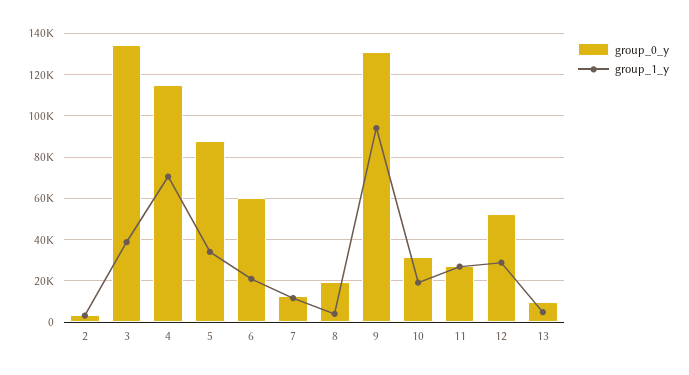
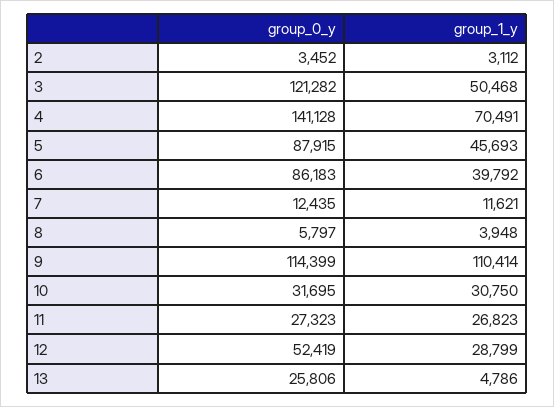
group_0_y, 3: 135000 -> 121282
group_1_y, 3: 40000 -> 50468
group_0_y, 4: 115000 -> 141128
group_1_y, 5: 35000 -> 45693
group_0_y, 6: 60000 -> 86183
group_1_y, 6: 20000 -> 39792
group_0_y, 8: 20000 -> 5797
group_0_y, 9: 130000 -> 114399
group_1_y, 9: 95000 -> 110414
group_1_y, 10: 20000 -> 30750
group_0_y, 13: 10000 -> 25806

